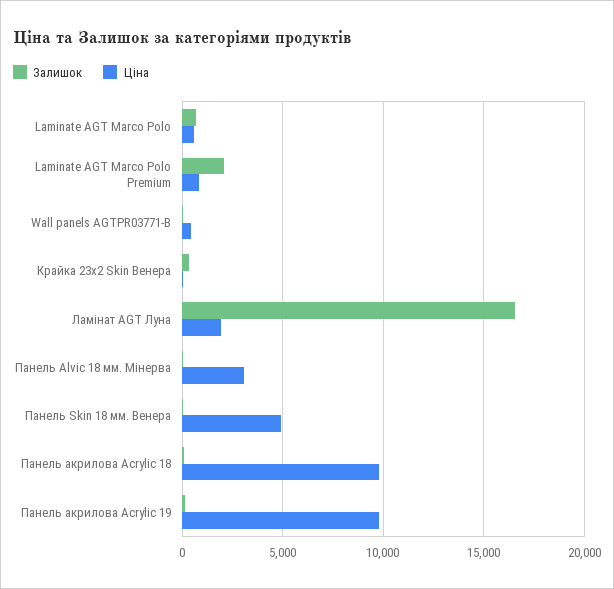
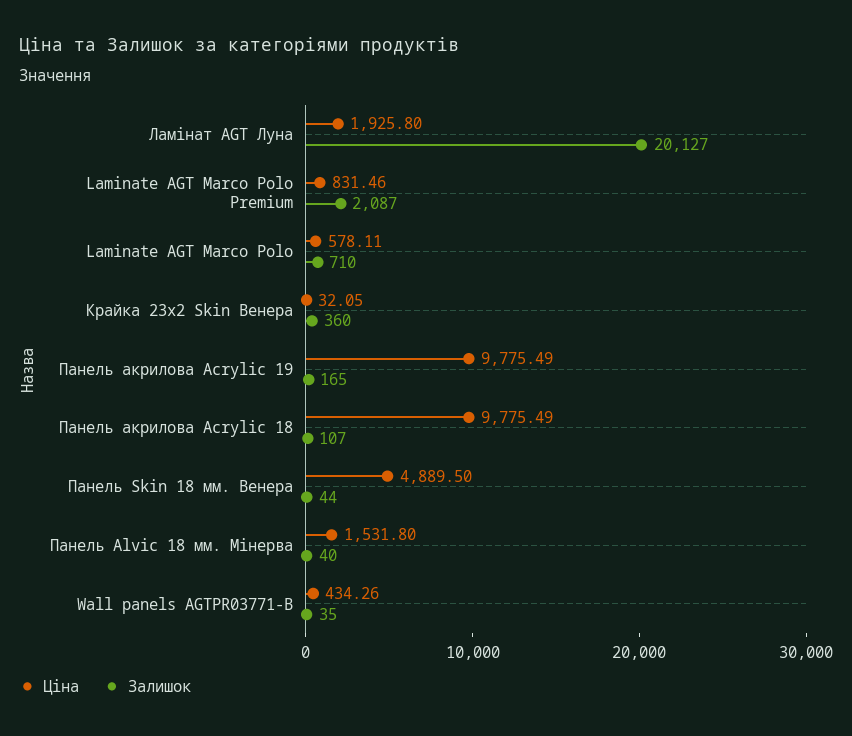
Залишок, Ламінат AGT Луна: 16500 -> 20127
Ціна, Панель Alvic 18 мм. Мінерва: 3000 -> 1531.8

